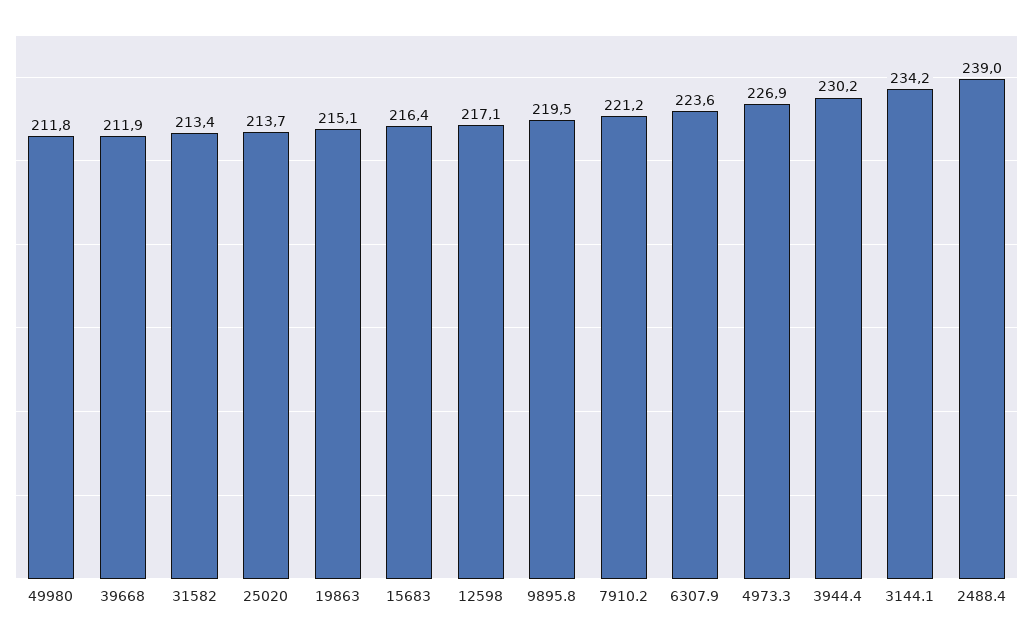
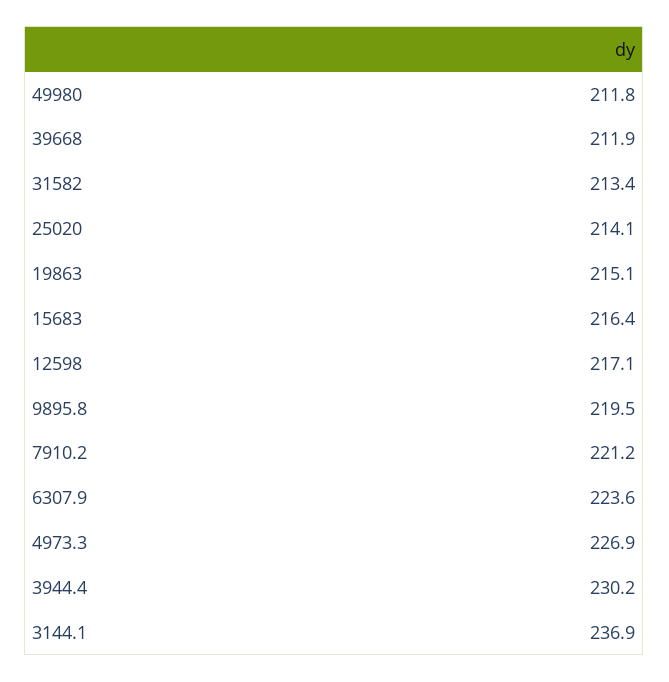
25020: 213.7 -> 214.1
3144.1: 234.2 -> 236.9
2488.4: 239 -> none

